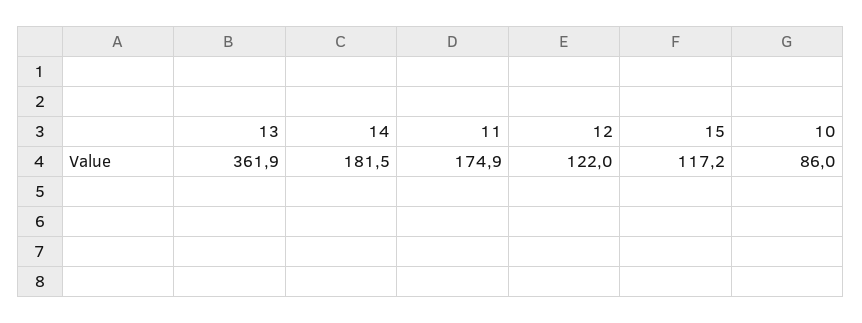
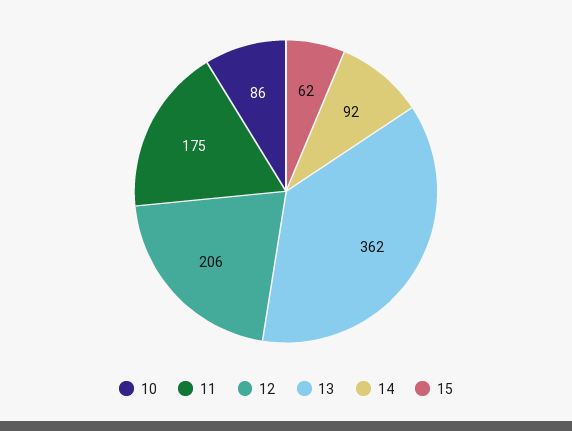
14: 181.5 -> 92
12: 122 -> 206
15: 117.2 -> 62

